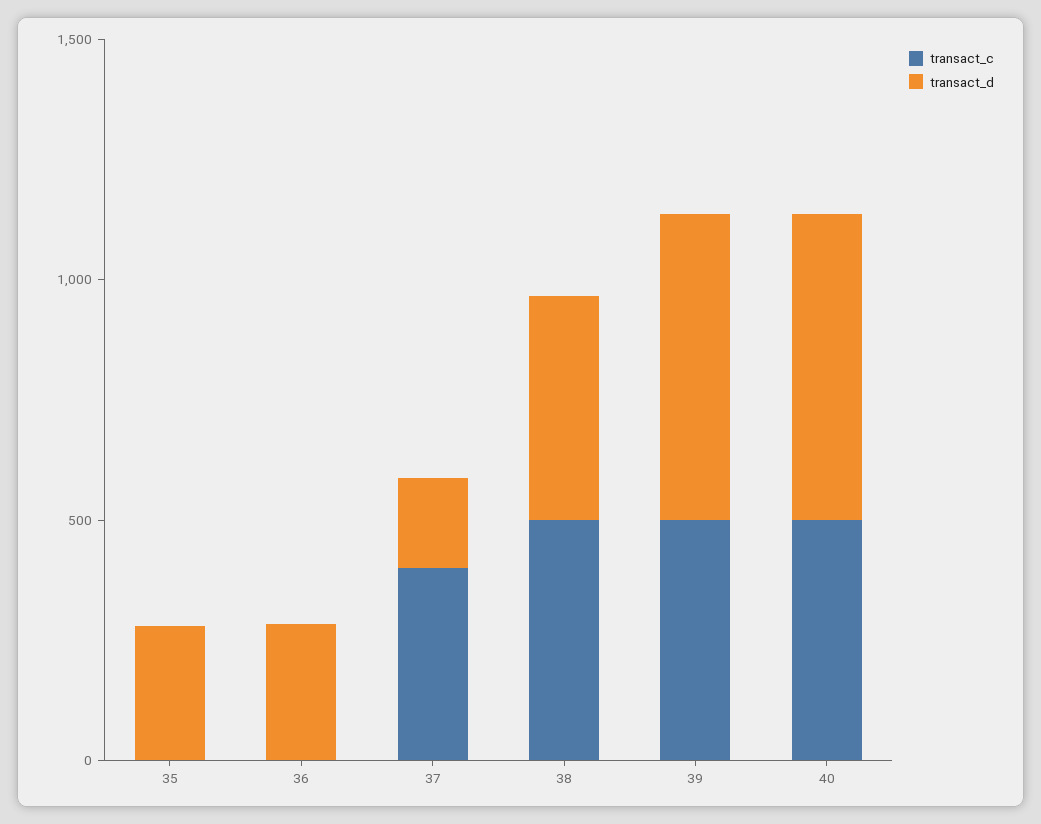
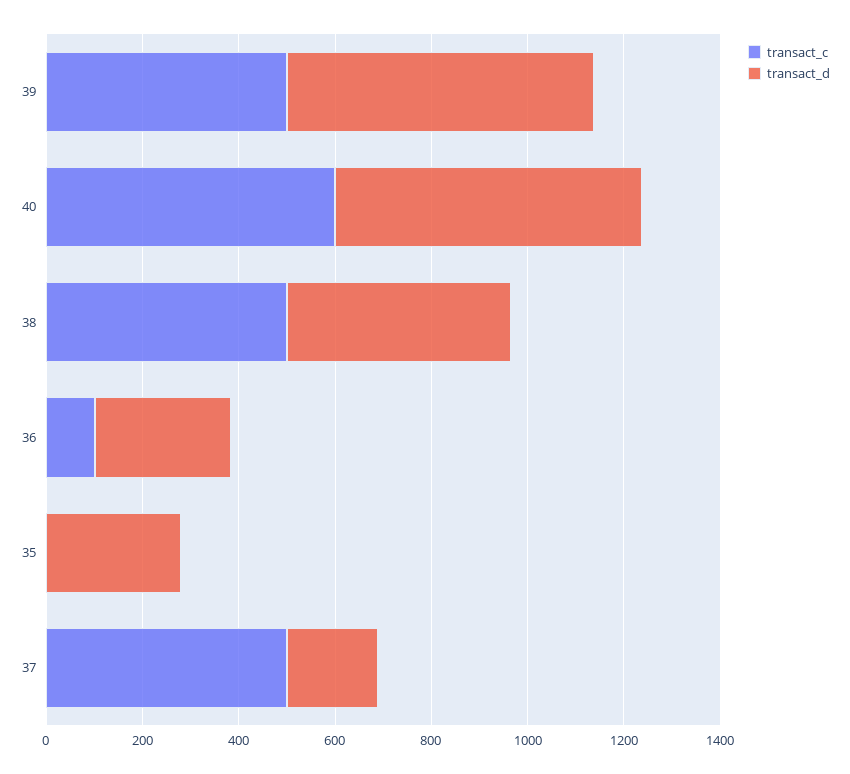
transact_c, 36: 0 -> 100
transact_c, 37: 400 -> 500
transact_c, 40: 500 -> 600

